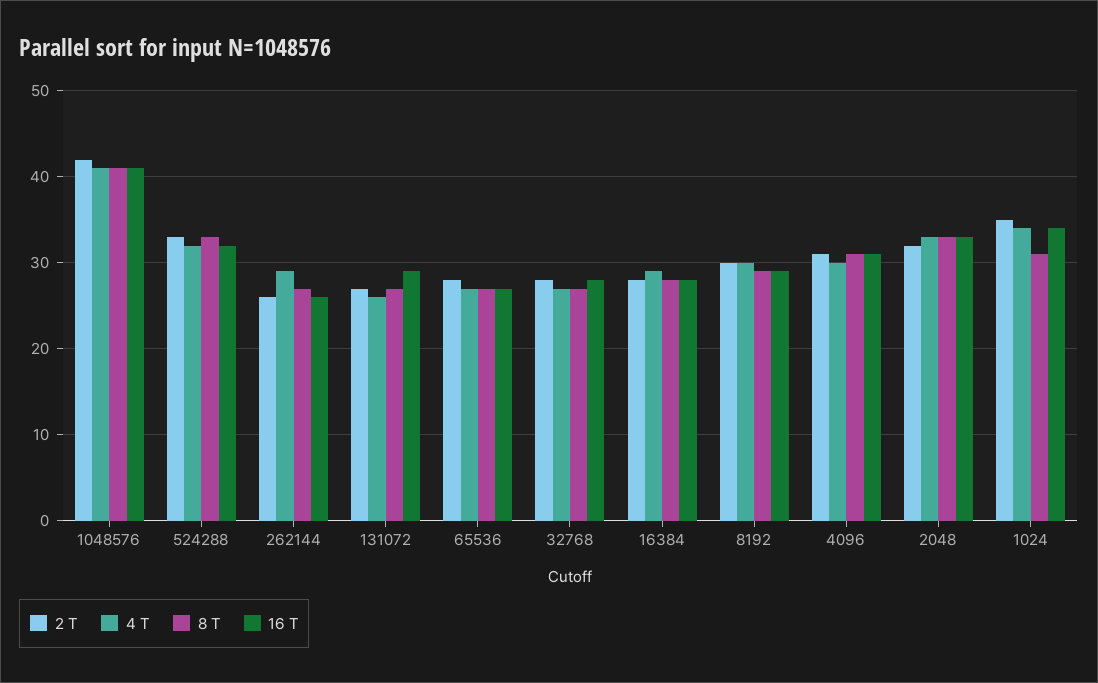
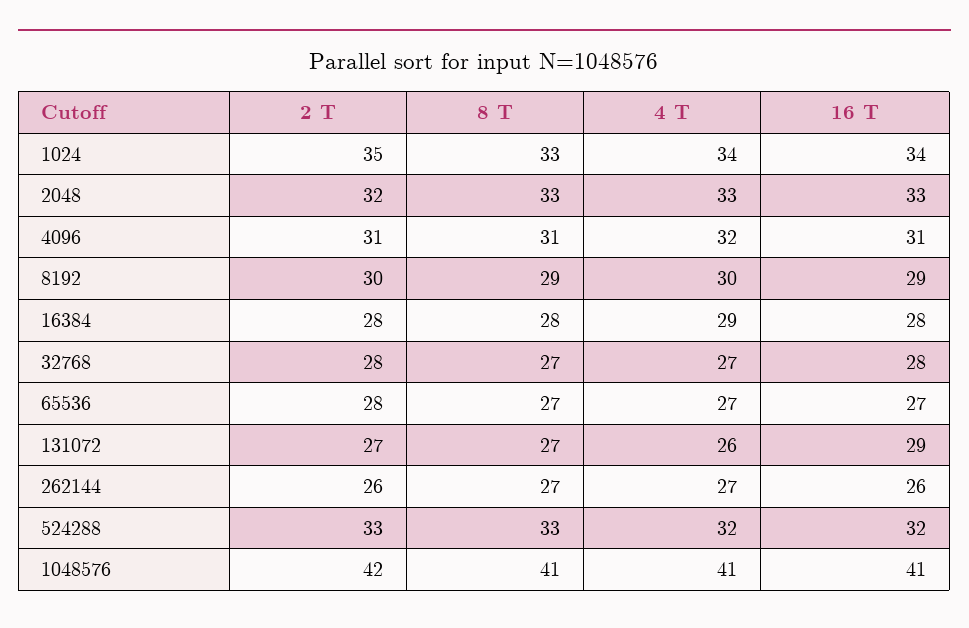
4 T, 262144: 29 -> 27
4 T, 4096: 30 -> 32
8 T, 1024: 31 -> 33

